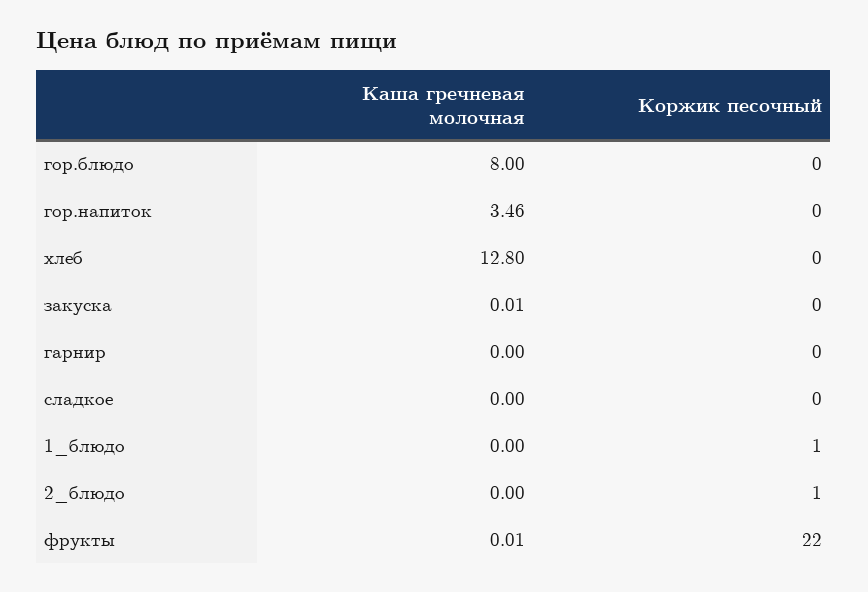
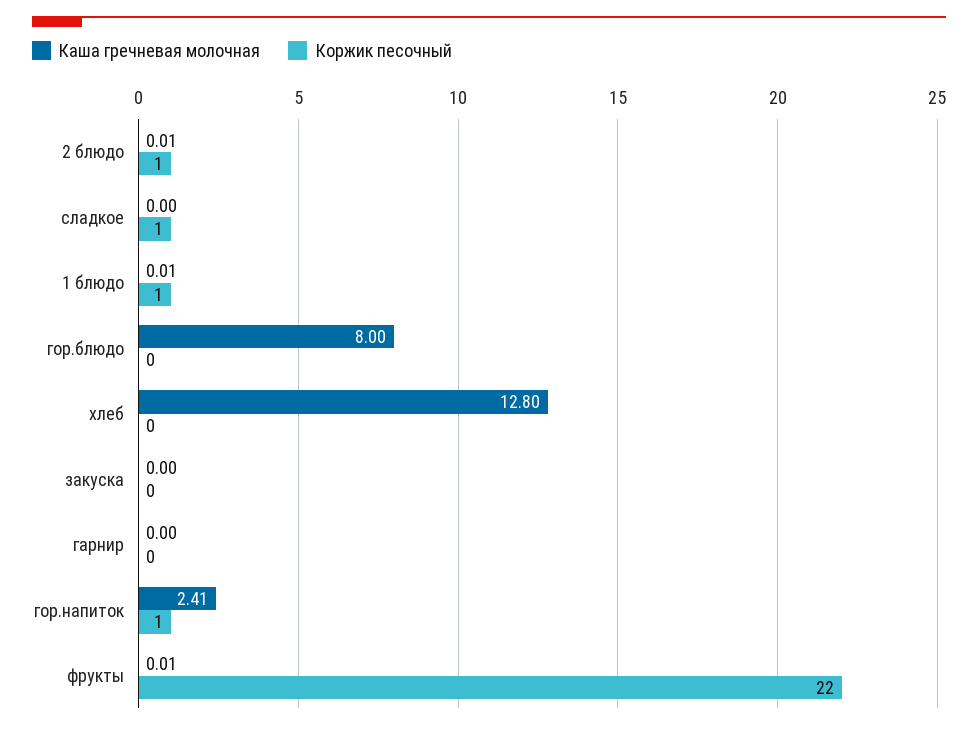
Каша гречневая молочная, гор.напиток: 3.46 -> 2.41
Коржик песочный, гор.напиток: 0 -> 1
Каша гречневая молочная, закуска: 0.01 -> 0
Коржик песочный, сладкое: 0 -> 1
Каша гречневая молочная, 1_блюдо: 0 -> 0.01
Каша гречневая молочная, 2_блюдо: 0 -> 0.01

